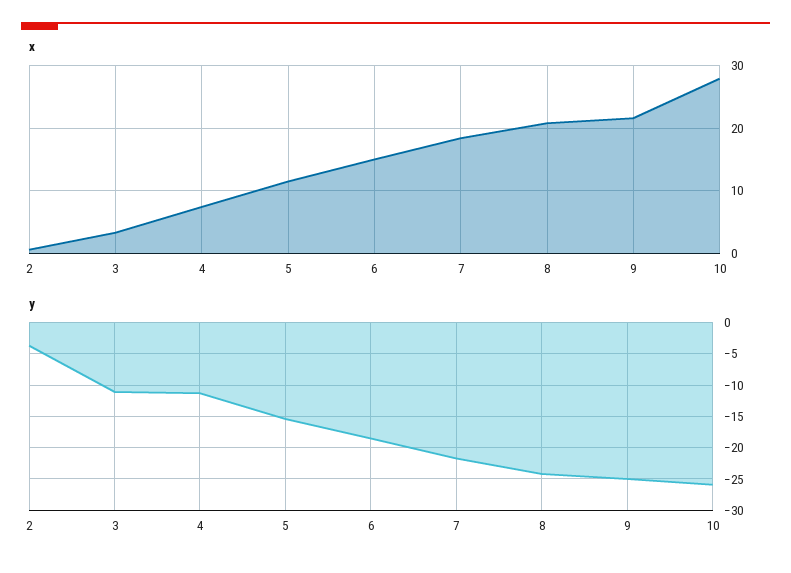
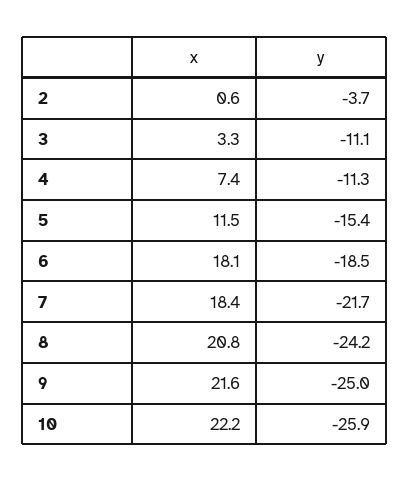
x, 6: 15 -> 18.1
x, 10: 28 -> 22.2

